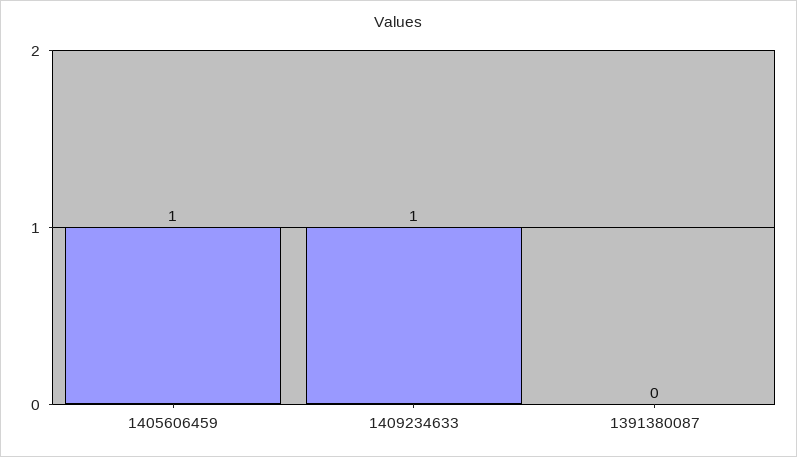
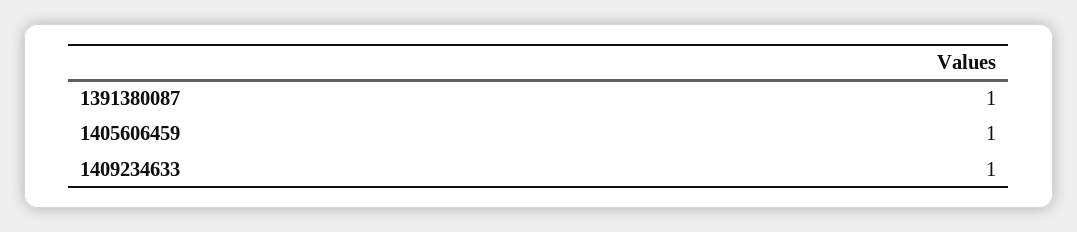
1391380087: 0 -> 1

